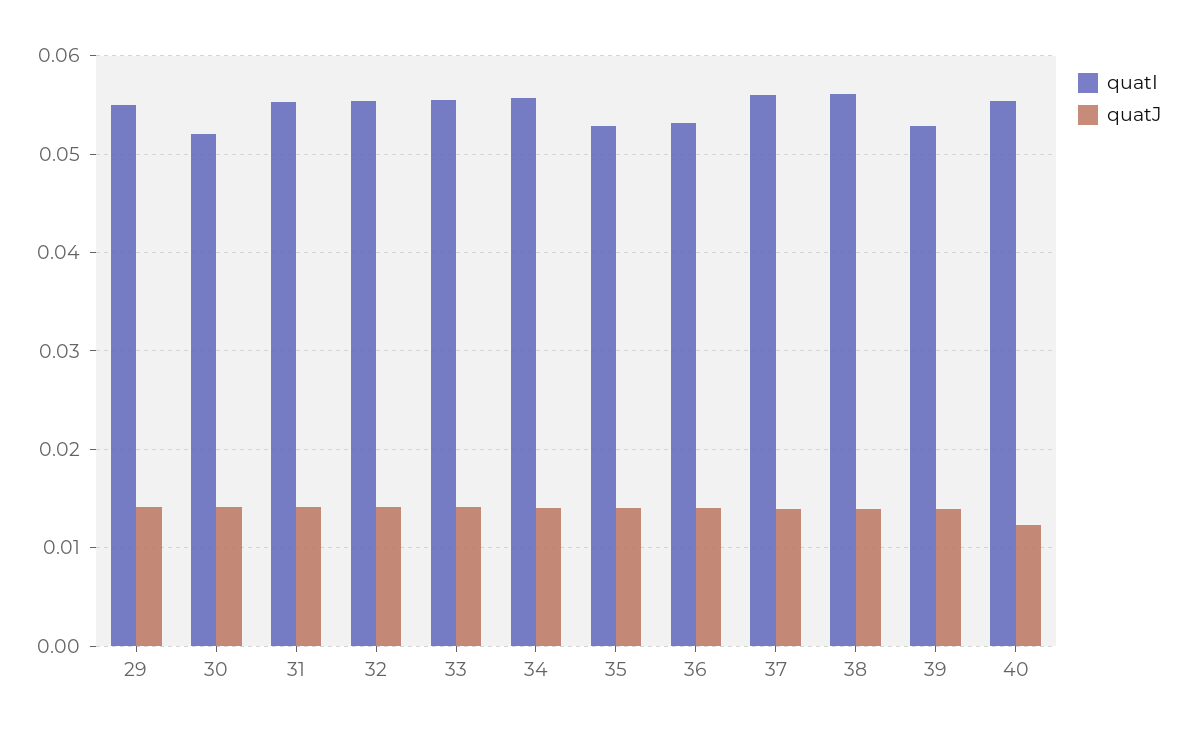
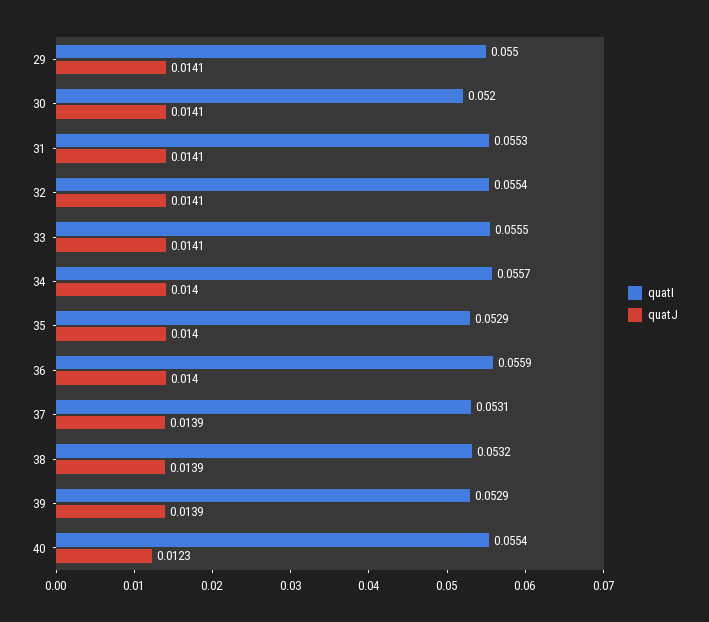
quatI, 36: 0.053 -> 0.0559
quatI, 37: 0.056 -> 0.0531
quatI, 38: 0.056 -> 0.0532

